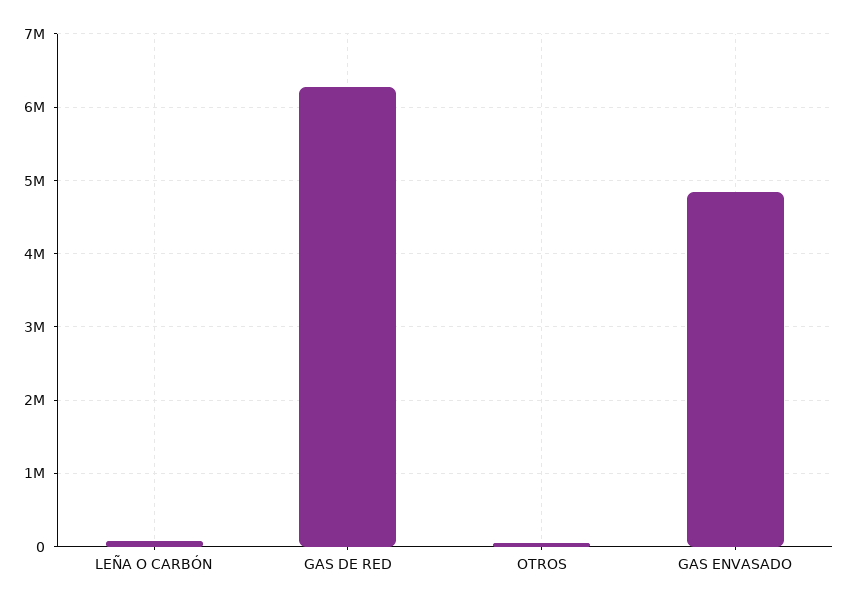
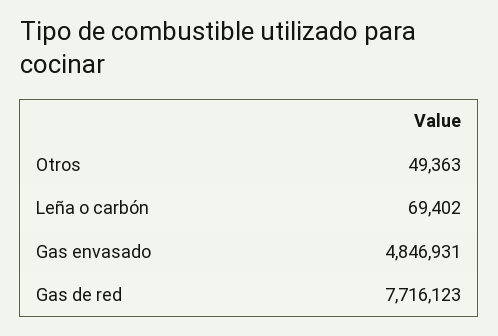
GAS DE RED: 6300000 -> 7716123

